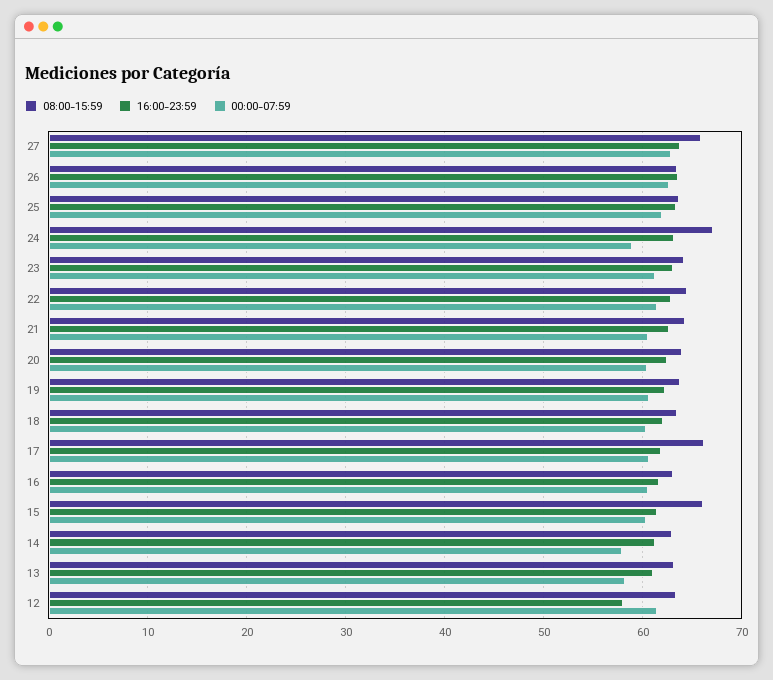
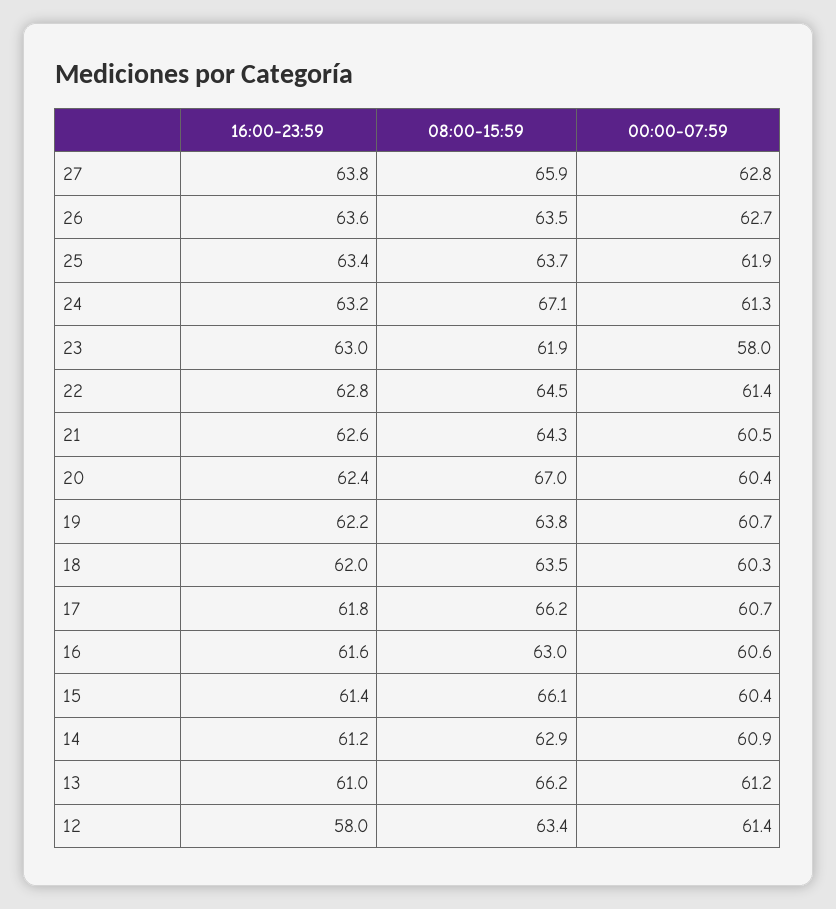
00:00-07:59, 24: 59 -> 61.3
08:00-15:59, 23: 64 -> 61.9
00:00-07:59, 23: 61 -> 58
08:00-15:59, 20: 64 -> 67
00:00-07:59, 14: 58 -> 60.9
08:00-15:59, 13: 63 -> 66.2
00:00-07:59, 13: 58 -> 61.2

